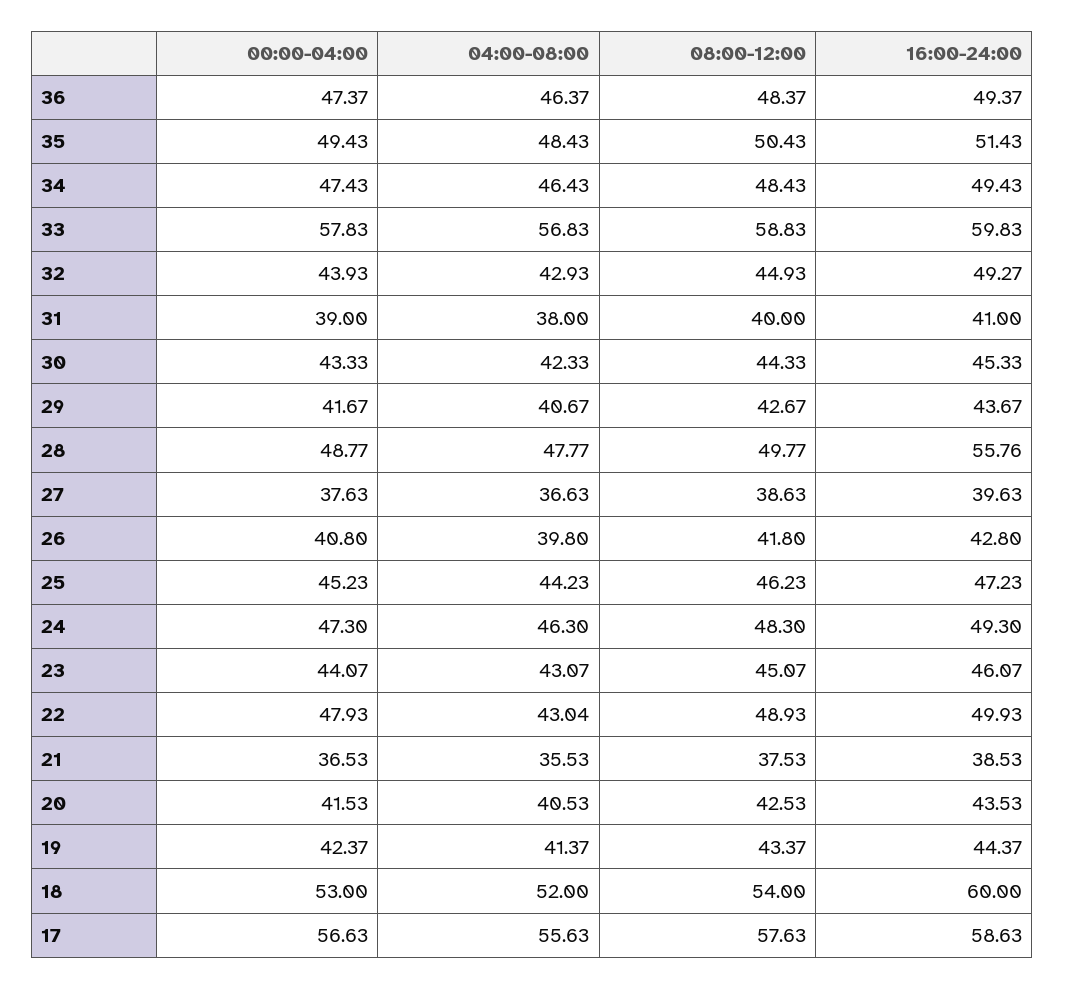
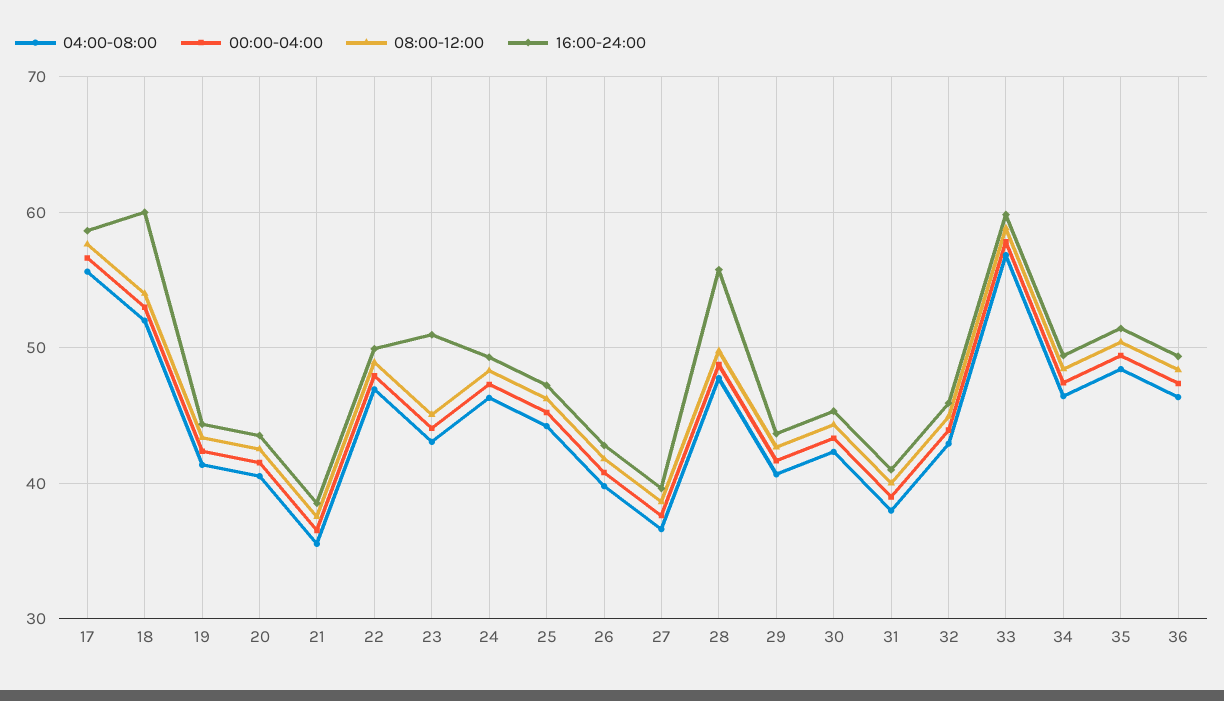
16:00-24:00, 32: 49.27 -> 46
16:00-24:00, 23: 46.07 -> 51
04:00-08:00, 22: 43.04 -> 47

